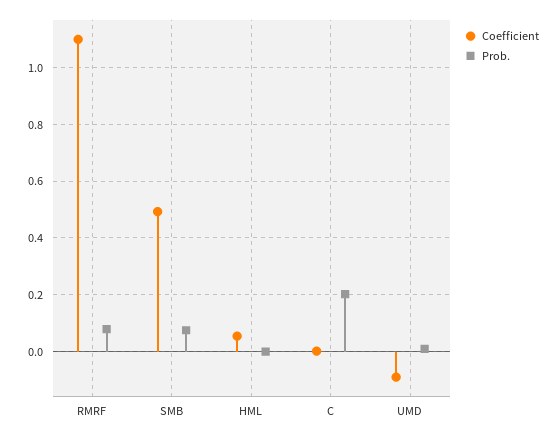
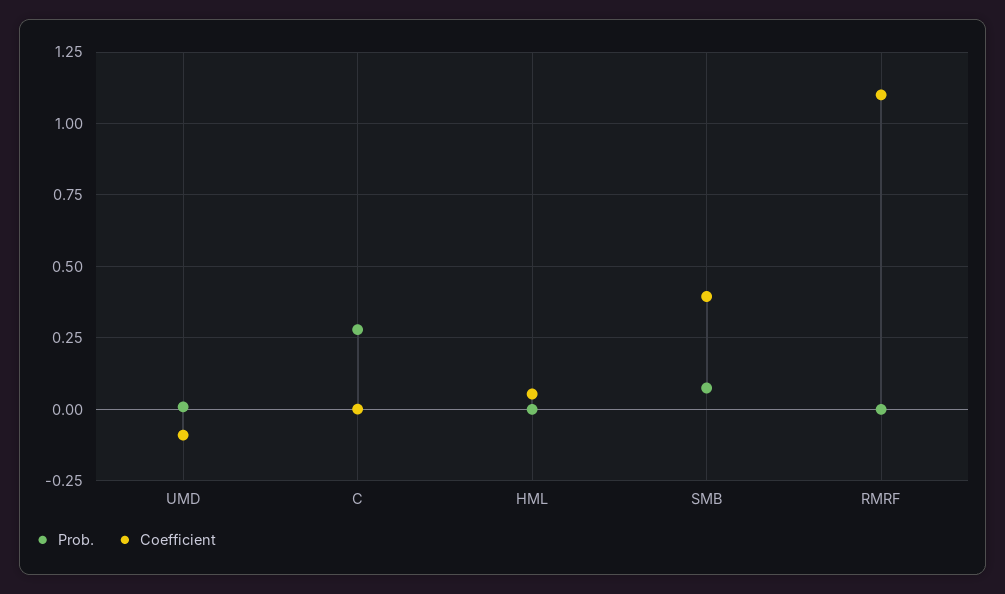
Prob., RMRF: 0.075 -> 0
Coefficient, SMB: 0.5 -> 0.4
Prob., C: 0.2 -> 0.275

